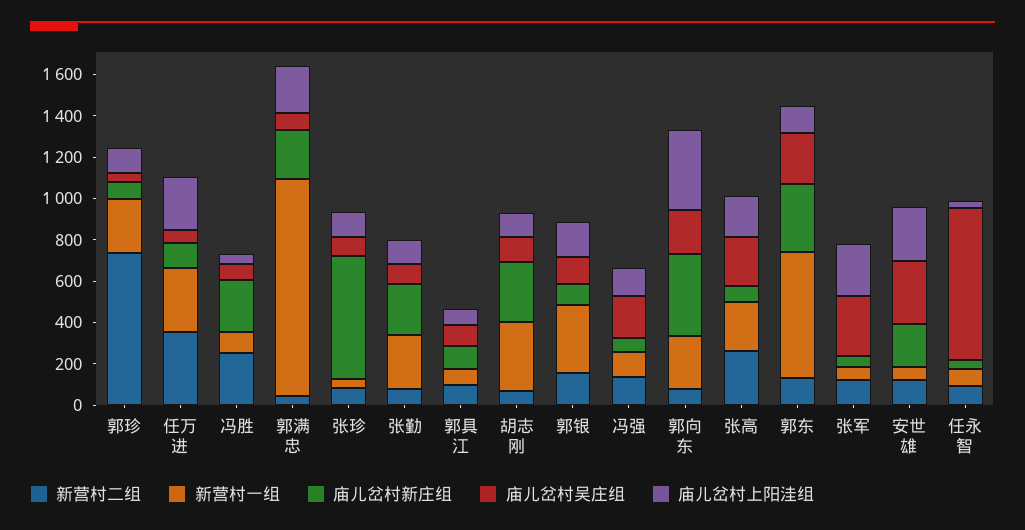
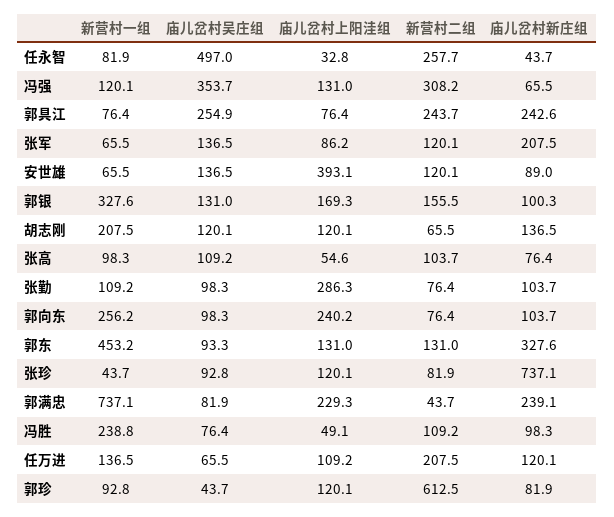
新营村二组, 郭珍: 750 -> 612.5
新营村一组, 郭珍: 250 -> 92.8
新营村二组, 任万进: 350 -> 207.5
新营村一组, 任万进: 300 -> 136.5
庙儿岔村上阳洼组, 任万进: 250 -> 109.2
新营村二组, 冯胜: 250 -> 109.2
新营村一组, 冯胜: 100 -> 238.8
庙儿岔村新庄组, 冯胜: 250 -> 98.3
新营村一组, 郭满忠: 1050 -> 737.1
庙儿岔村新庄组, 张珍: 600 -> 737.1
新营村一组, 张勤: 250 -> 109.2
庙儿岔村新庄组, 张勤: 250 -> 103.7
庙儿岔村上阳洼组, 张勤: 100 -> 286.3
新营村二组, 郭具江: 100 -> 243.7
庙儿岔村新庄组, 郭具江: 100 -> 242.6
庙儿岔村吴庄组, 郭具江: 100 -> 254.9
新营村一组, 胡志刚: 350 -> 207.5
庙儿岔村新庄组, 胡志刚: 300 -> 136.5
新营村二组, 冯强: 150 -> 308.2
庙儿岔村吴庄组, 冯强: 200 -> 353.7
庙儿岔村新庄组, 郭向东: 400 -> 103.7
庙儿岔村吴庄组, 郭向东: 200 -> 98.3
庙儿岔村上阳洼组, 郭向东: 400 -> 240.2
新营村二组, 张高: 250 -> 103.7
新营村一组, 张高: 250 -> 98.3
庙儿岔村吴庄组, 张高: 250 -> 109.2
庙儿岔村上阳洼组, 张高: 200 -> 54.6
新营村一组, 郭东: 600 -> 453.2
庙儿岔村吴庄组, 郭东: 250 -> 93.3
庙儿岔村新庄组, 张军: 50 -> 207.5
庙儿岔村吴庄组, 张军: 300 -> 136.5
庙儿岔村上阳洼组, 张军: 250 -> 86.2
庙儿岔村新庄组, 安世雄: 200 -> 89
庙儿岔村吴庄组, 安世雄: 300 -> 136.5
庙儿岔村上阳洼组, 安世雄: 250 -> 393.1
新营村二组, 任永智: 100 -> 257.7
庙儿岔村吴庄组, 任永智: 750 -> 497

